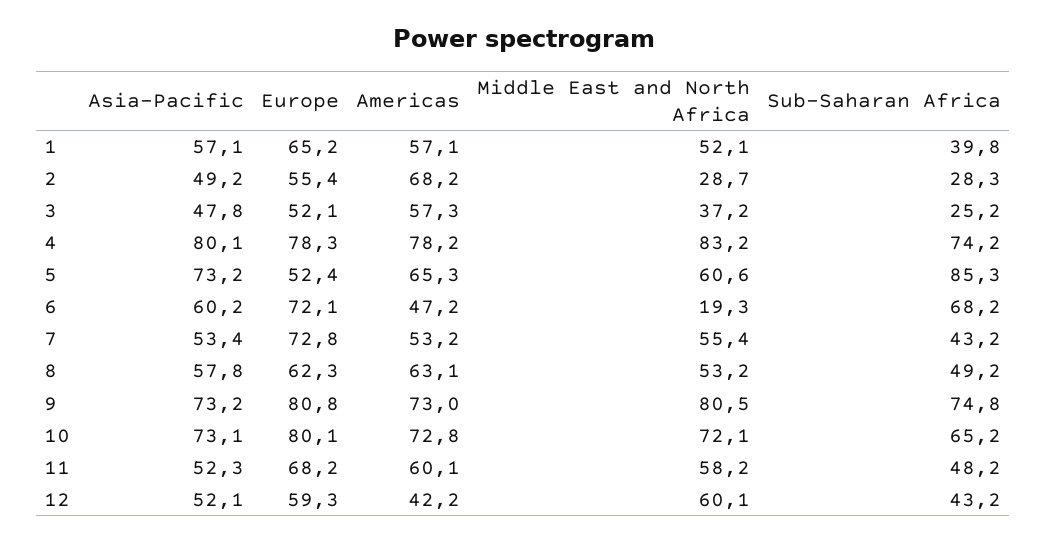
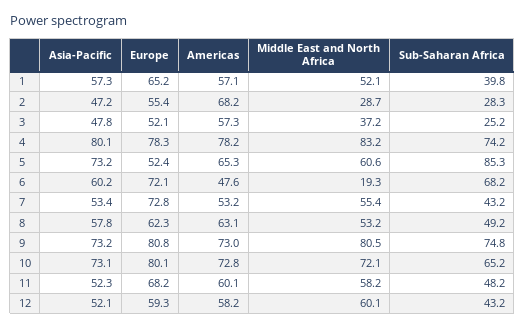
Asia-Pacific, 1: 57.1 -> 57.3
Asia-Pacific, 2: 49.2 -> 47.2
Americas, 6: 47.2 -> 47.6
Americas, 12: 42.2 -> 58.2

